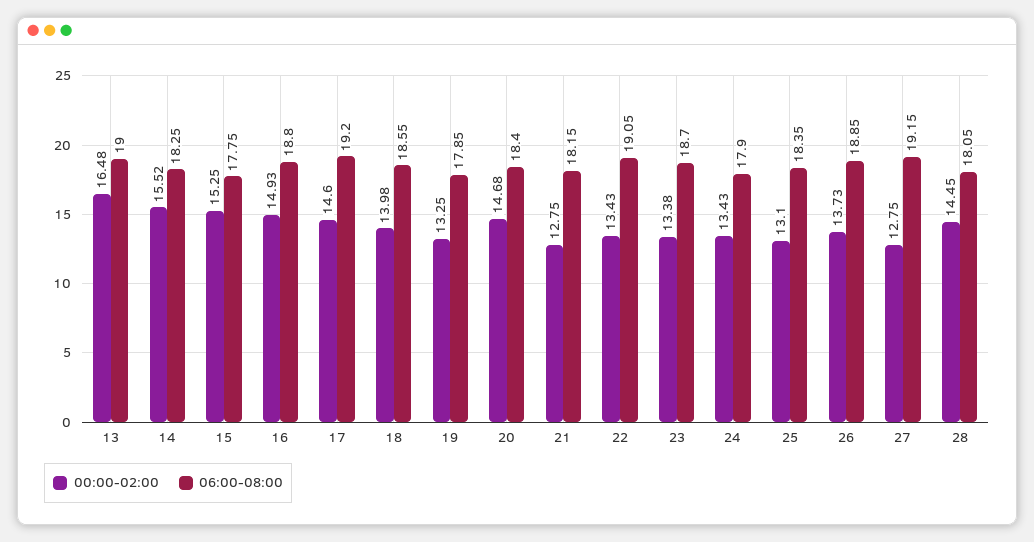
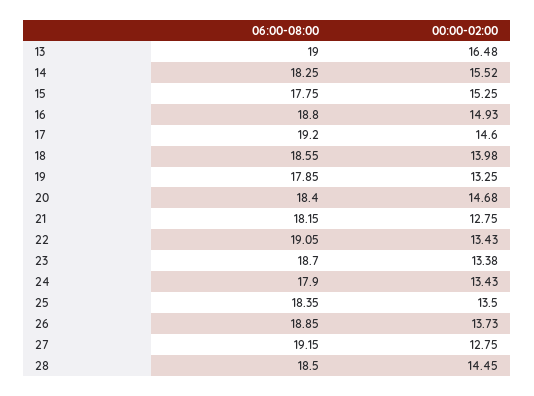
00:00-02:00, 25: 13.1 -> 13.5
06:00-08:00, 28: 18.05 -> 18.5

